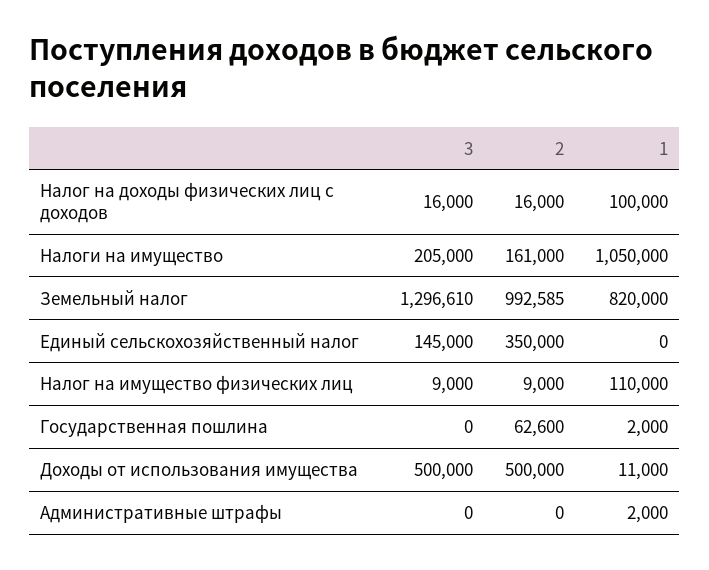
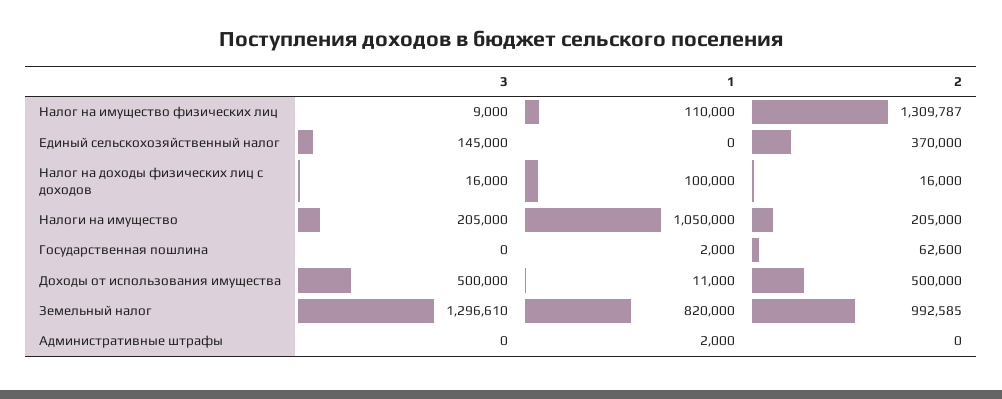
2, Налоги на имущество: 161000 -> 205000
2, Единый сельскохозяйственный налог: 350000 -> 370000
2, Налог на имущество физических лиц: 9000 -> 1309787

